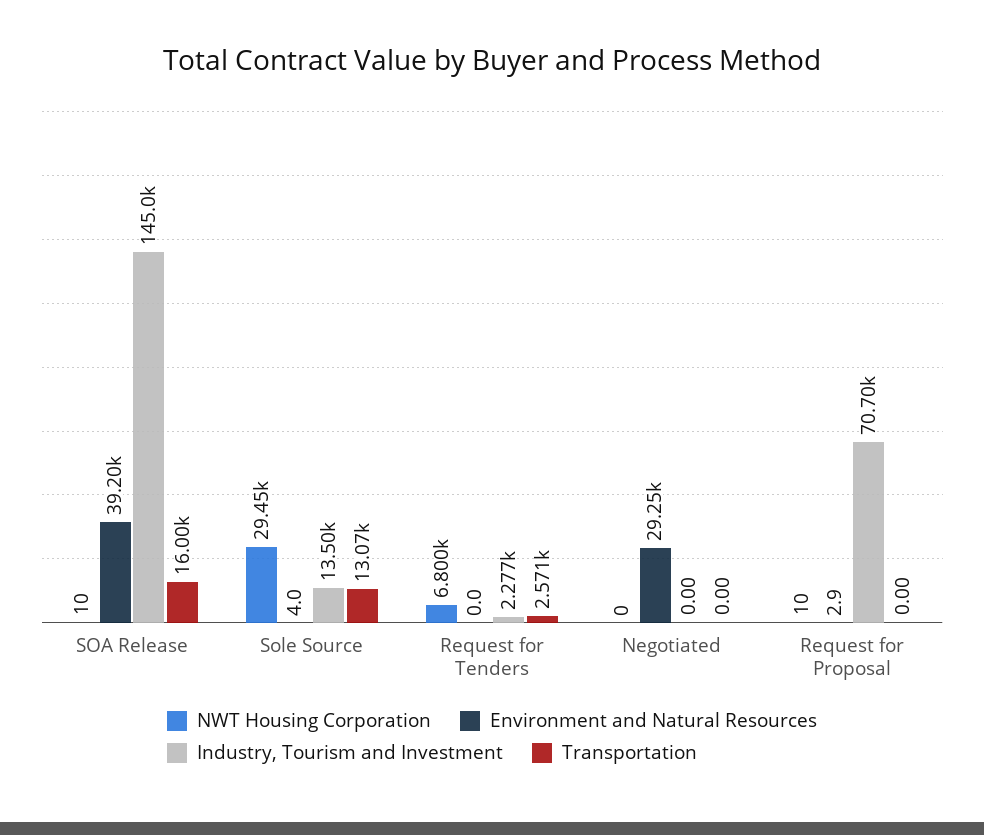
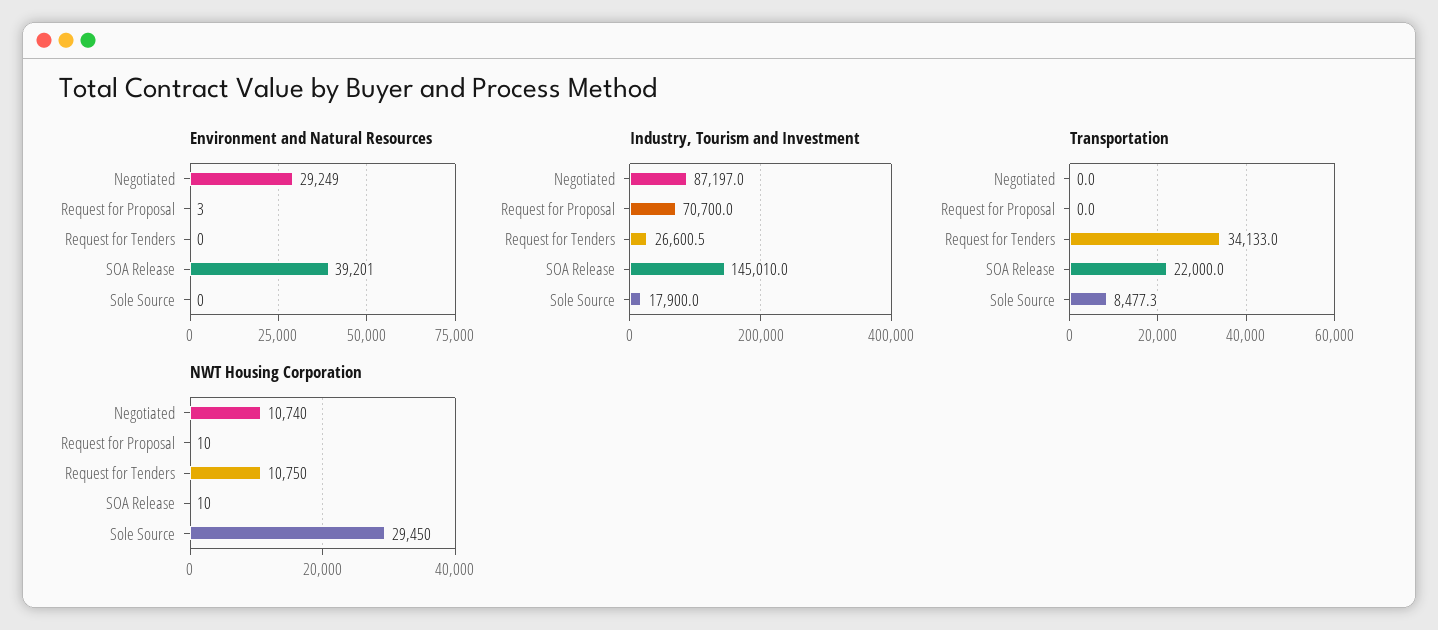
Transportation, SOA Release: 16000 -> 22000
Environment and Natural Resources, Sole Source: 4 -> 0
Industry, Tourism and Investment, Sole Source: 13500 -> 17900
Transportation, Sole Source: 13070 -> 8477.3
NWT Housing Corporation, Request for Tenders: 6800 -> 10750
Industry, Tourism and Investment, Request for Tenders: 2277 -> 26600.5
Transportation, Request for Tenders: 2571 -> 34133
NWT Housing Corporation, Negotiated: 0 -> 10740
Industry, Tourism and Investment, Negotiated: 0 -> 87197

